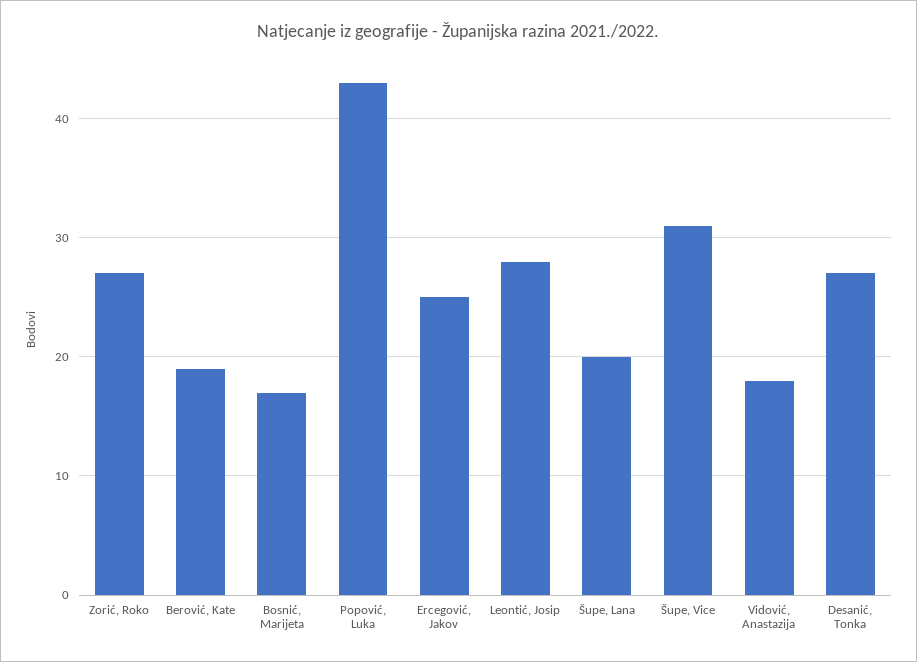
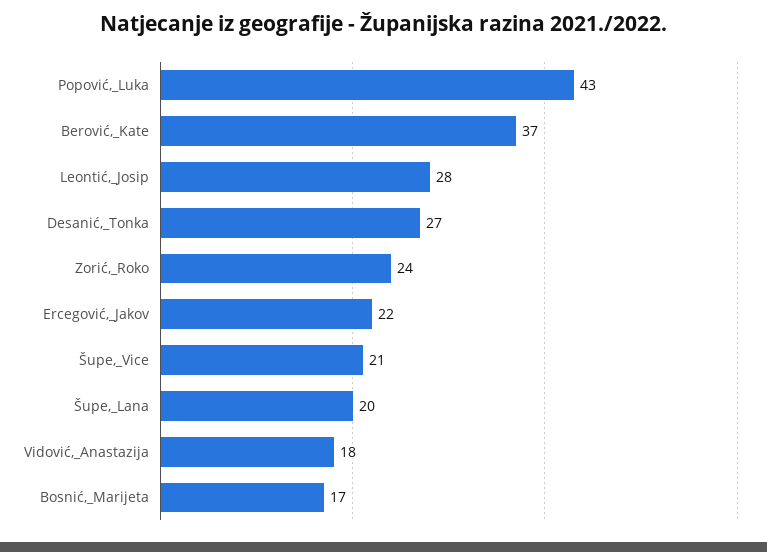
Zorić, Roko: 27 -> 24
Berović, Kate: 19 -> 37
Ercegović, Jakov: 25 -> 22
Šupe, Vice: 31 -> 21

